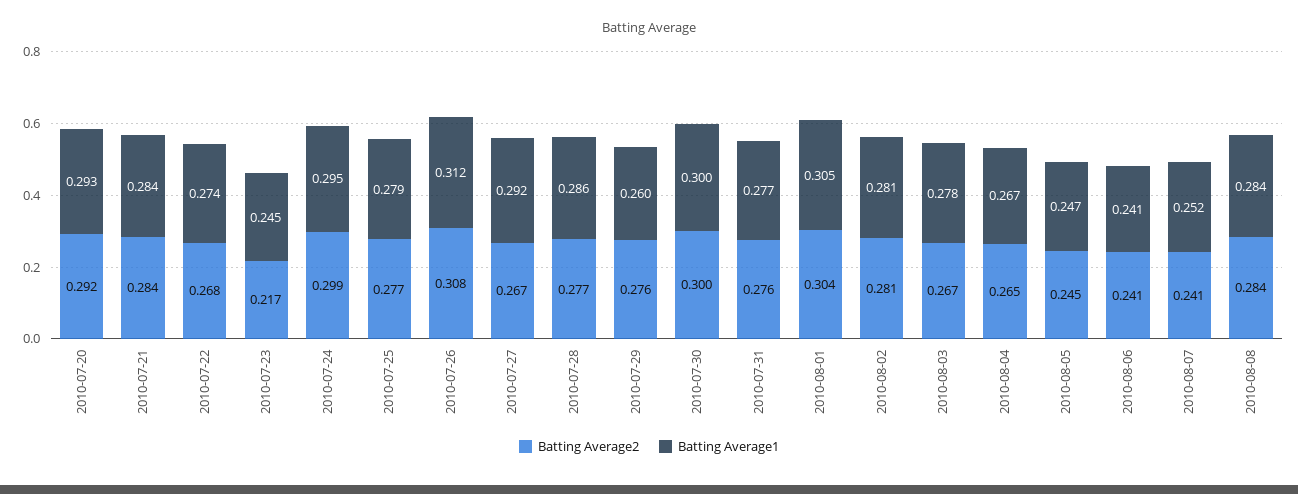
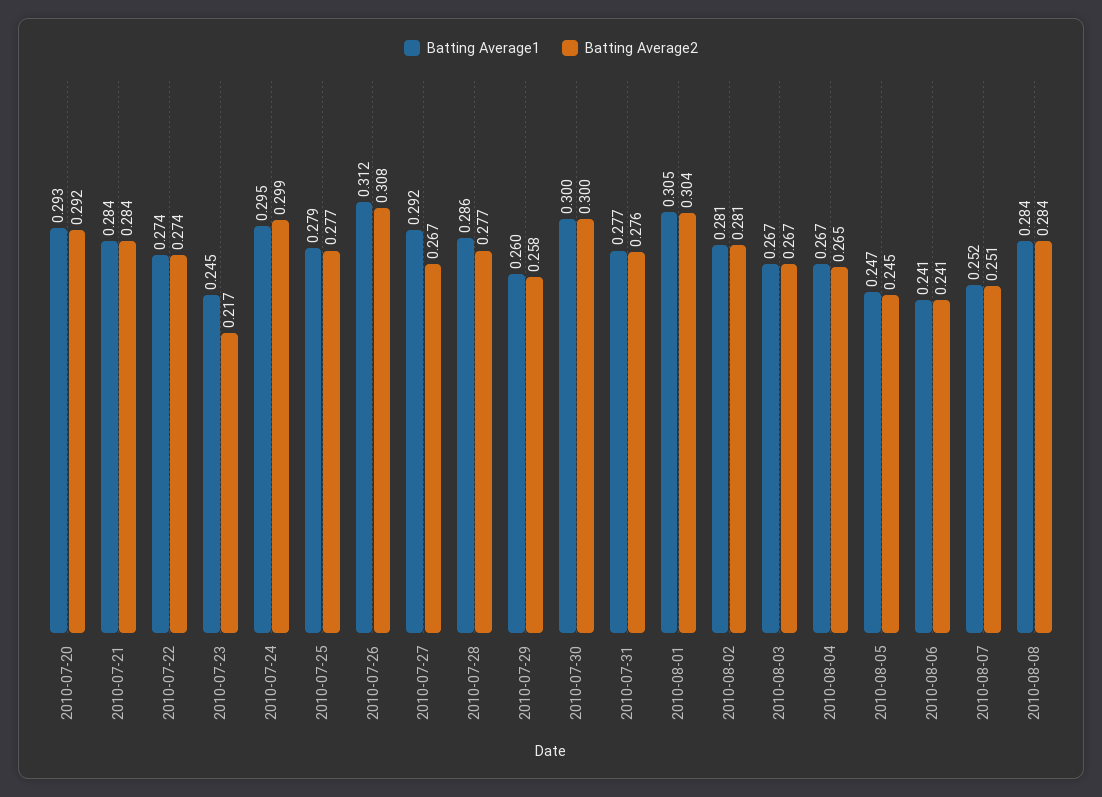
Batting Average2, 2010-07-22: 0.268 -> 0.274
Batting Average2, 2010-07-29: 0.276 -> 0.258
Batting Average1, 2010-08-03: 0.278 -> 0.267
Batting Average2, 2010-08-07: 0.241 -> 0.251

